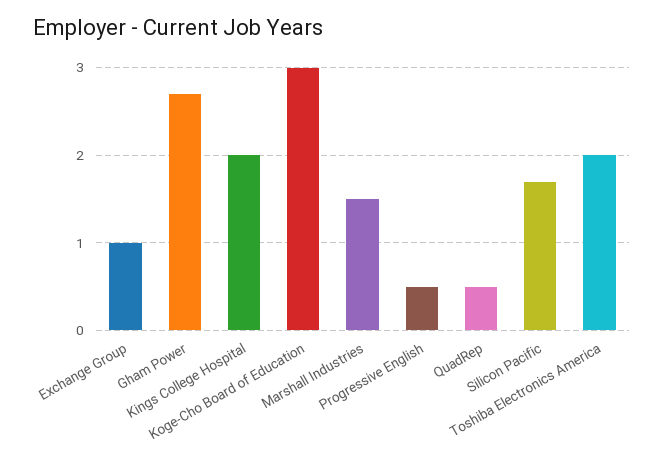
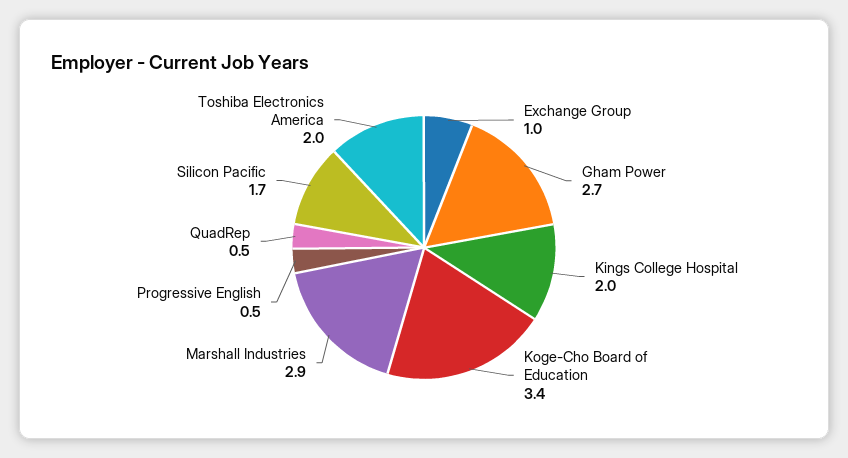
Koge-Cho Board of Education: 3 -> 3.4
Marshall Industries: 1.5 -> 2.9

